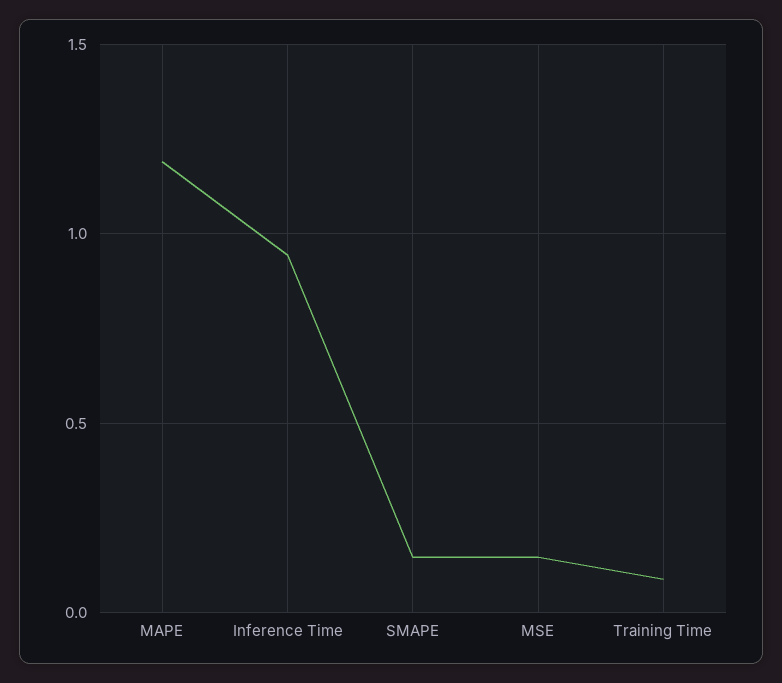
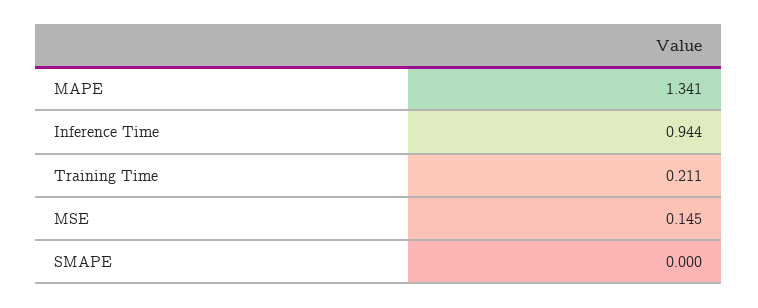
MAPE: 1.2 -> 1.341
SMAPE: 0.15 -> 0
Training Time: 0.1 -> 0.211

